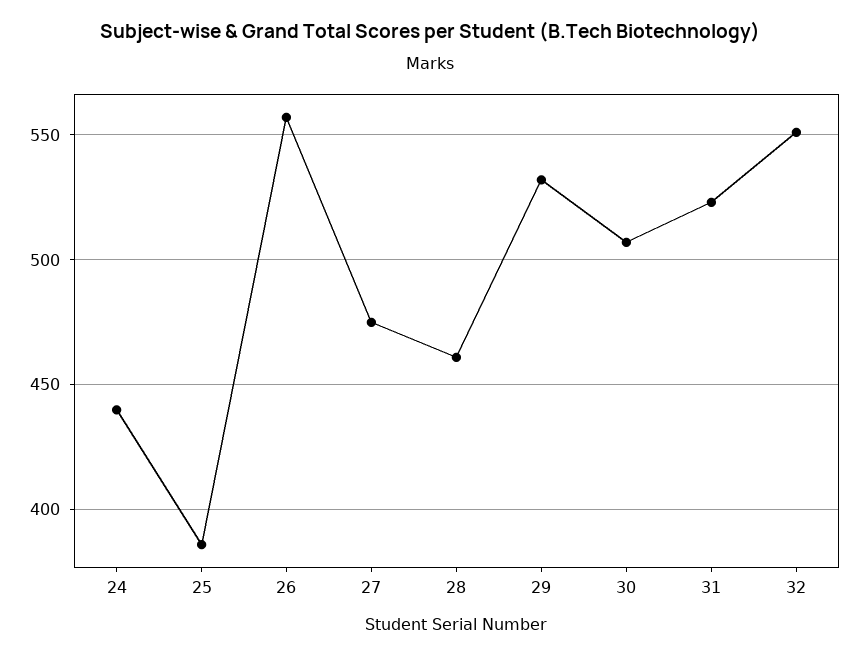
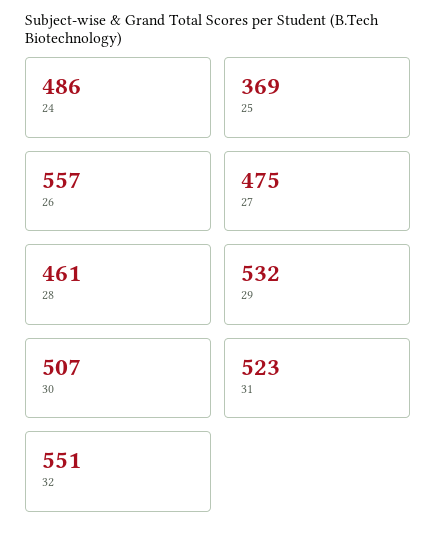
24: 440 -> 486
25: 385 -> 369

